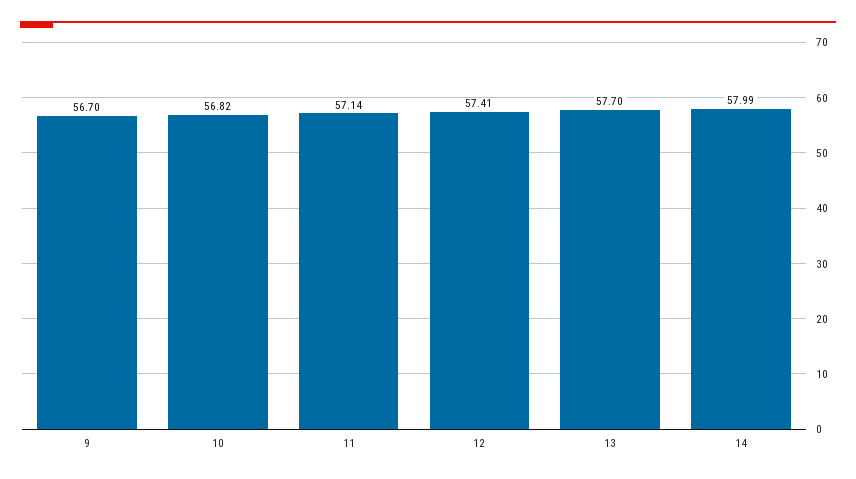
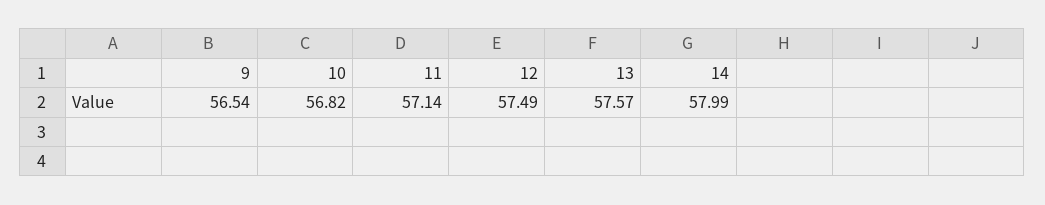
9: 56.7 -> 56.54
12: 57.41 -> 57.49
13: 57.7 -> 57.57

